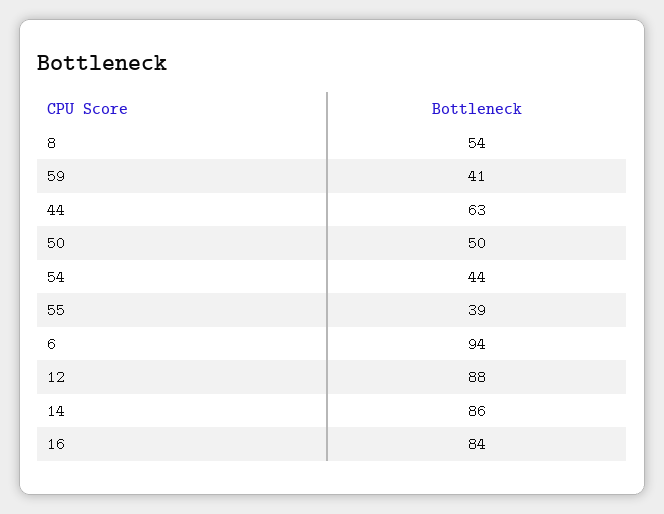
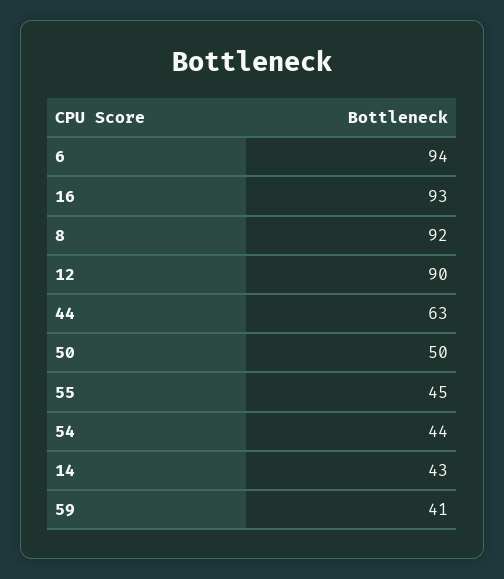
8: 54 -> 92
55: 39 -> 45
12: 88 -> 90
14: 86 -> 43
16: 84 -> 93

